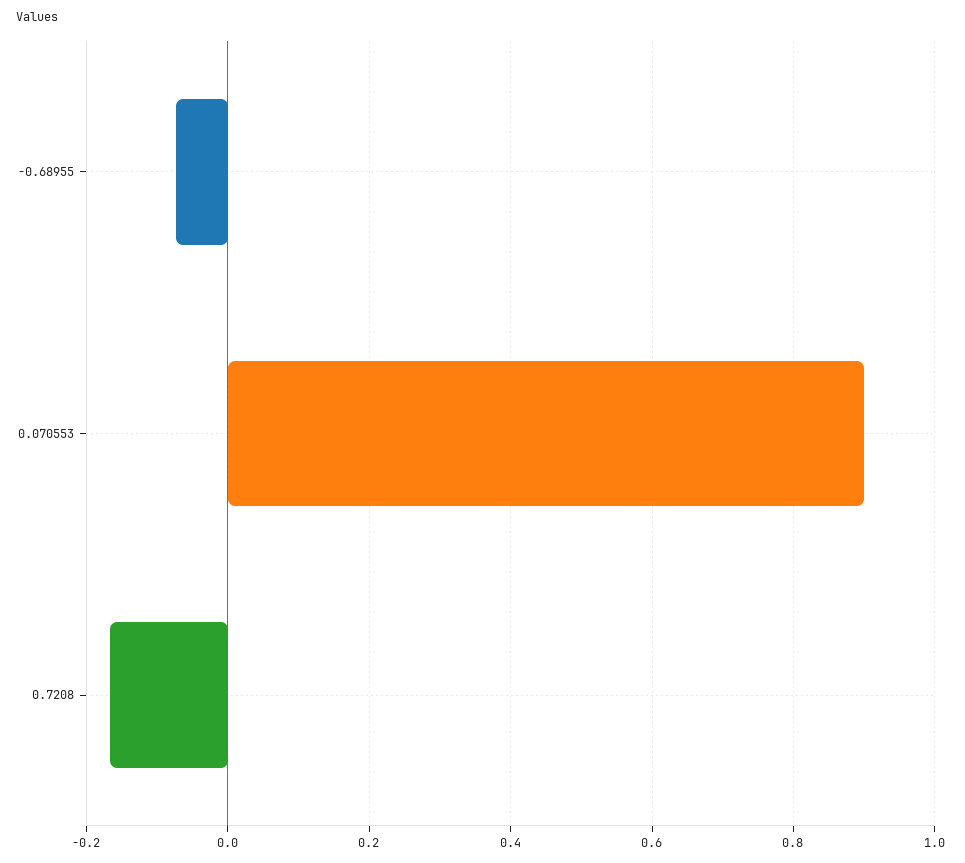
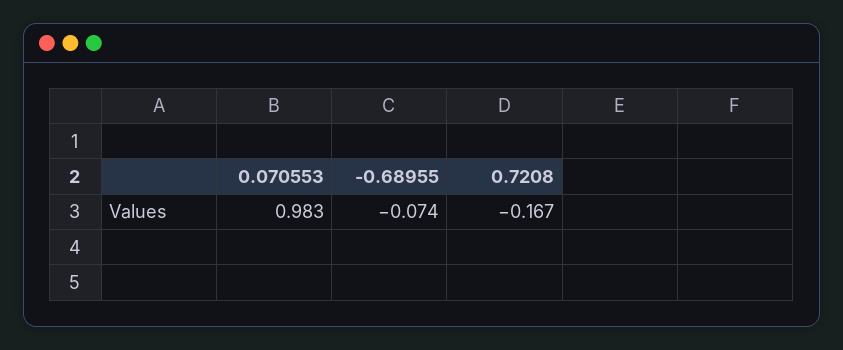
0.070553: 0.9 -> 0.983

